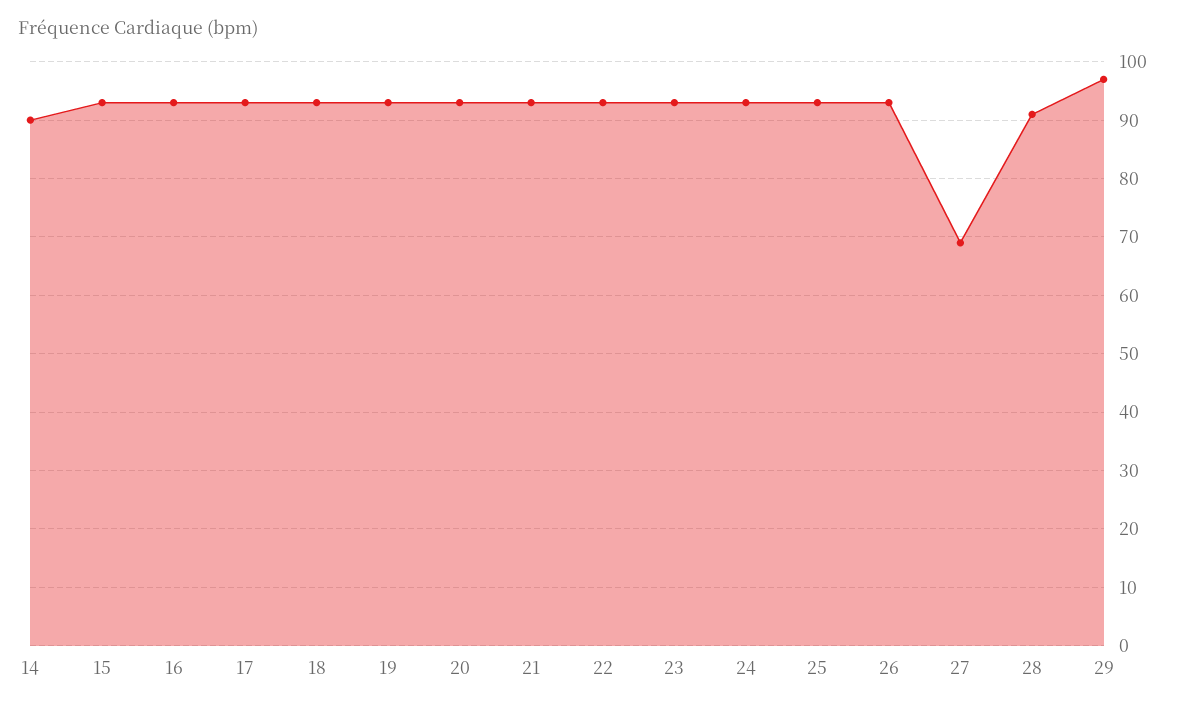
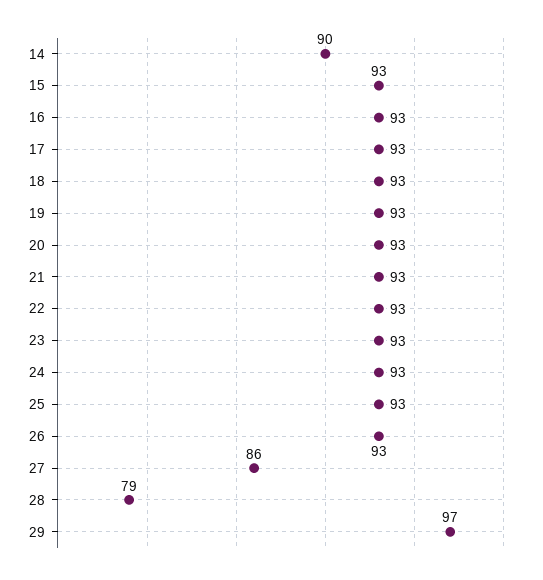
27: 70 -> 86
28: 90 -> 79

